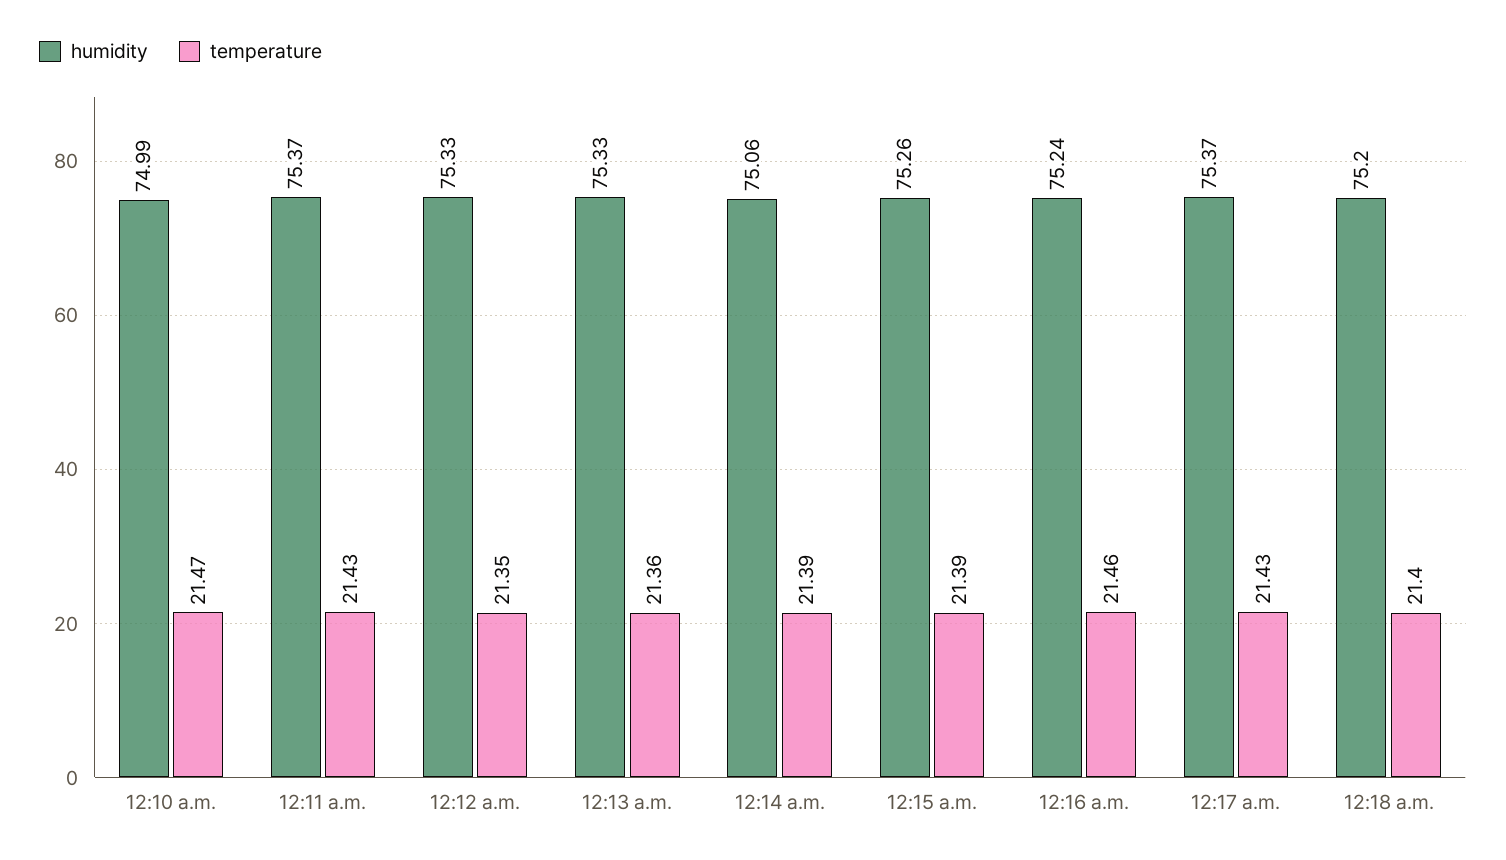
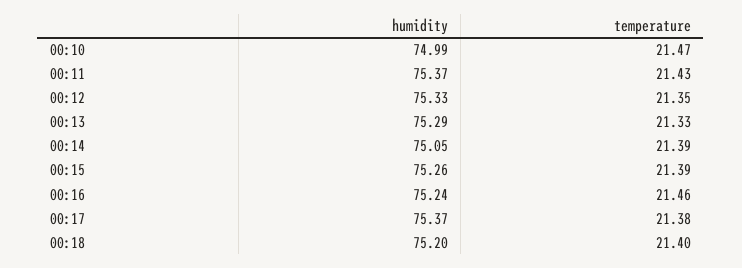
humidity, 12:13 a.m.: 75.33 -> 75.29
temperature, 12:13 a.m.: 21.36 -> 21.33
humidity, 12:14 a.m.: 75.06 -> 75.05
temperature, 12:17 a.m.: 21.43 -> 21.38

